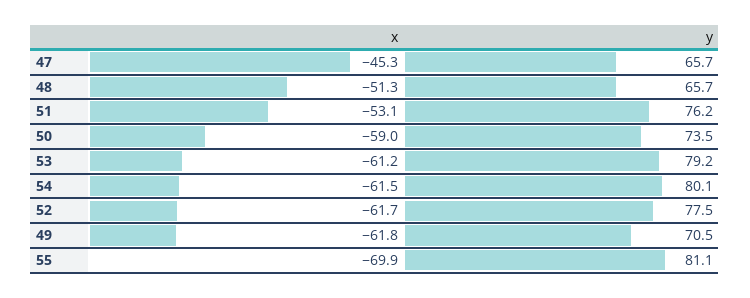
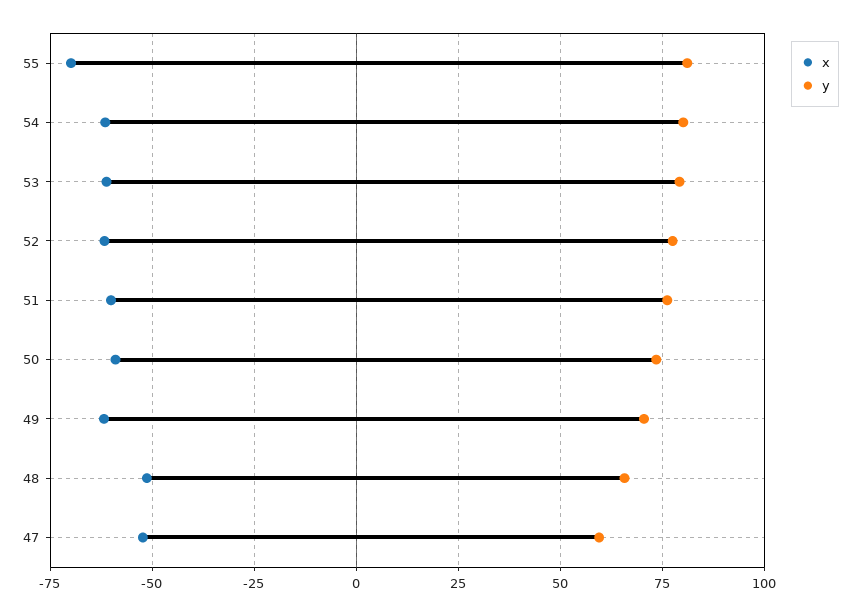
x, 47: -45.3 -> -52.5
y, 47: 65.7 -> 60
x, 51: -53.1 -> -60

